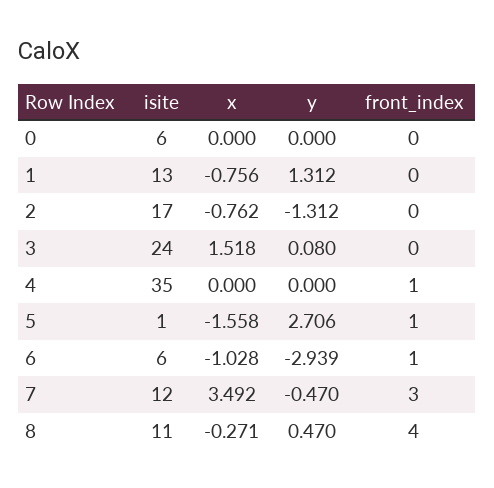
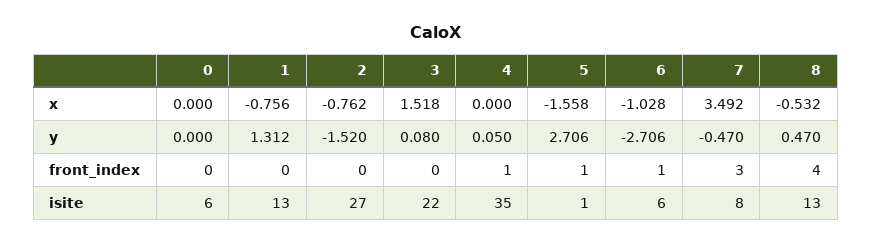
isite, 2: 17 -> 27
y, 2: -1.312 -> -1.52
isite, 3: 24 -> 22
y, 4: 0 -> 0.05
y, 6: -2.939 -> -2.706
isite, 7: 12 -> 8
isite, 8: 11 -> 13
x, 8: -0.271 -> -0.532

